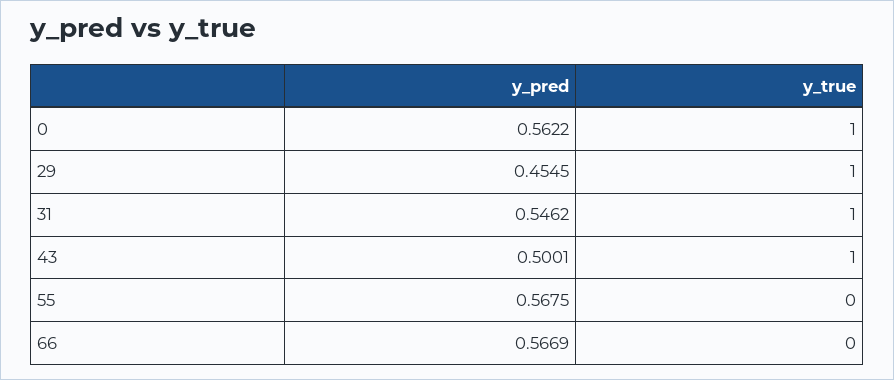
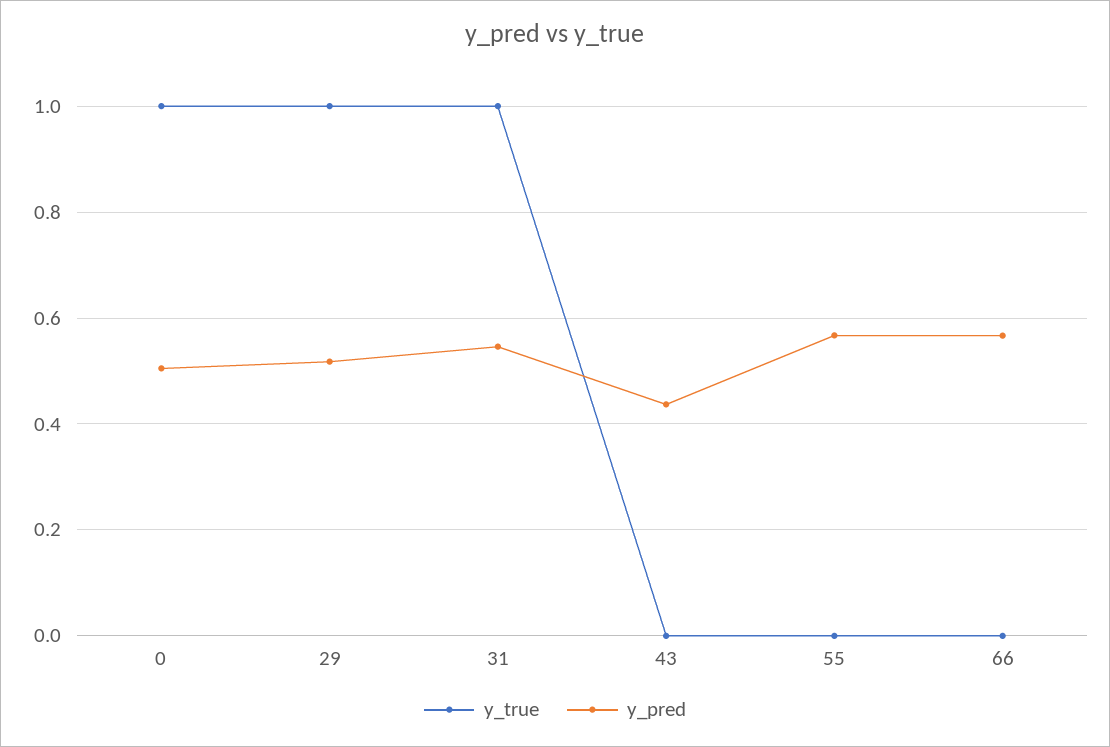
y_pred, 0: 0.5622 -> 0.5
y_pred, 29: 0.4545 -> 0.52
y_pred, 43: 0.5001 -> 0.44
y_true, 43: 1 -> 0

